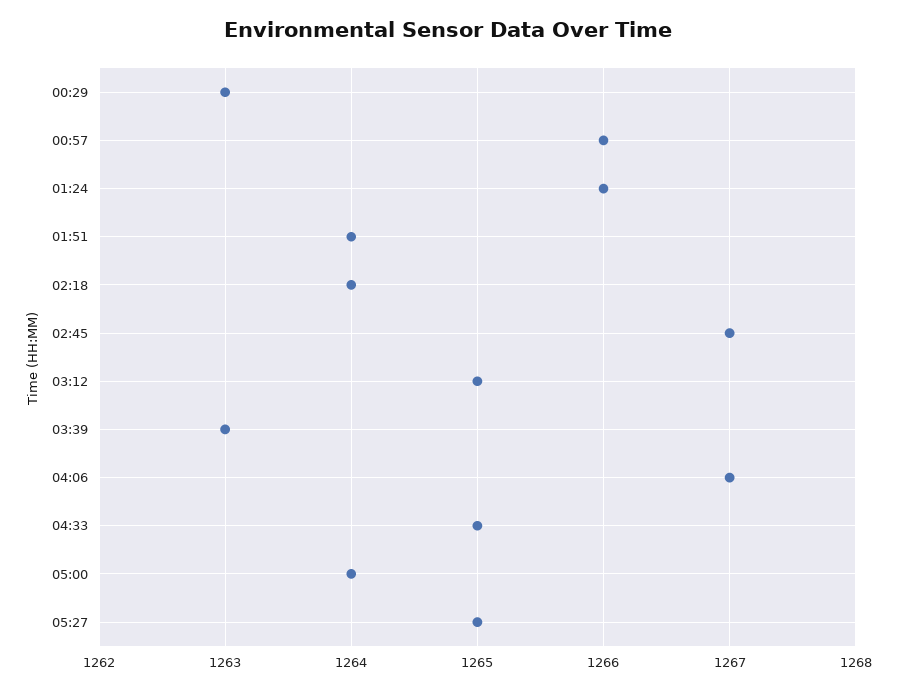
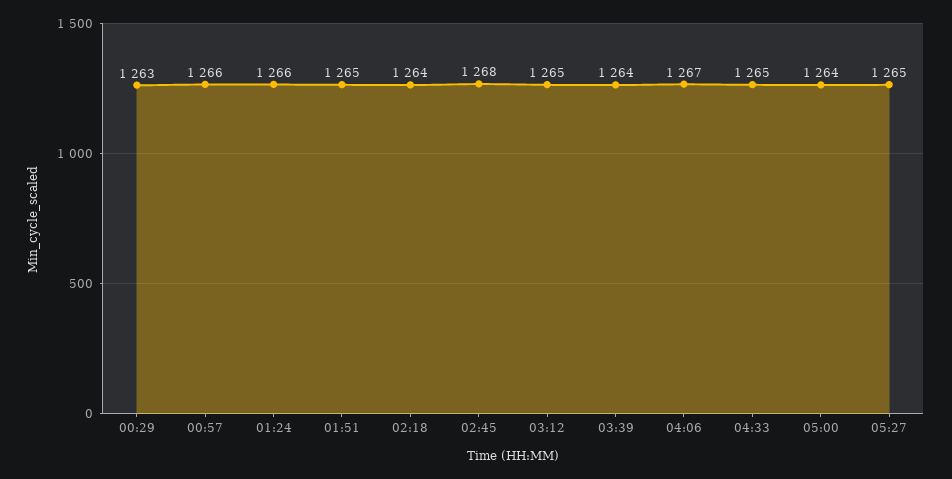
01:51: 1264 -> 1265
02:45: 1267 -> 1268
03:39: 1263 -> 1264

